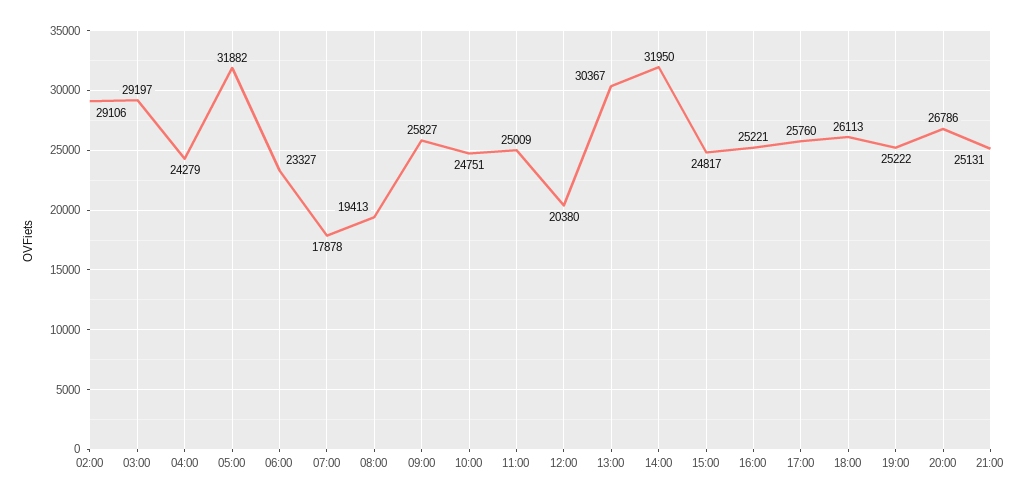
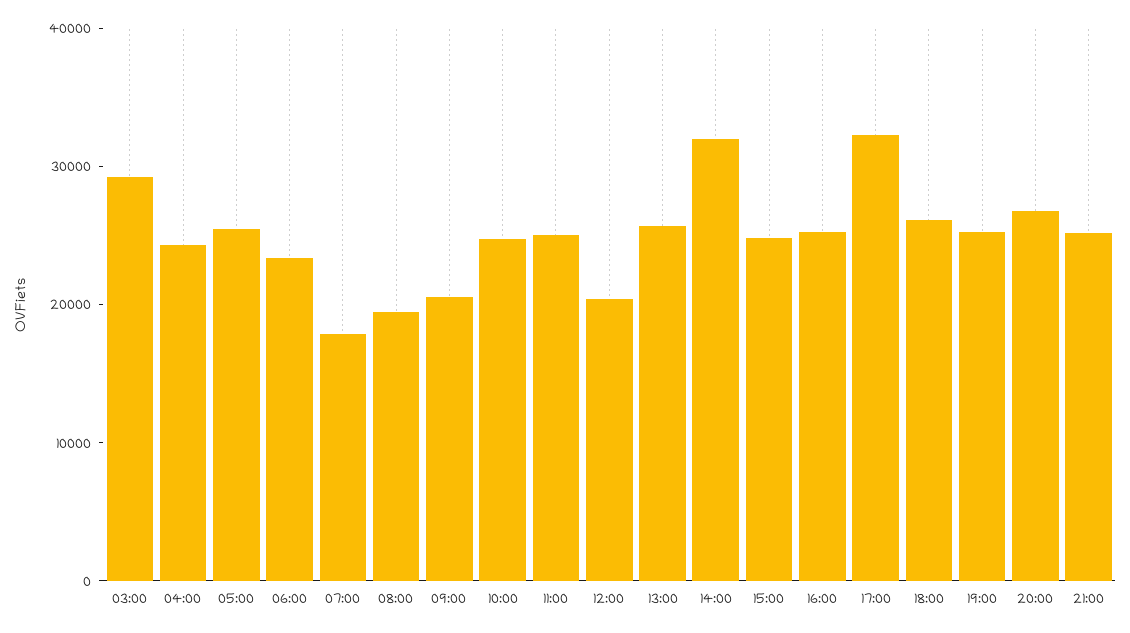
02:00: 29106 -> none
05:00: 31882 -> 26000
09:00: 25827 -> 20000
13:00: 30367 -> 26000
17:00: 25760 -> 32000

